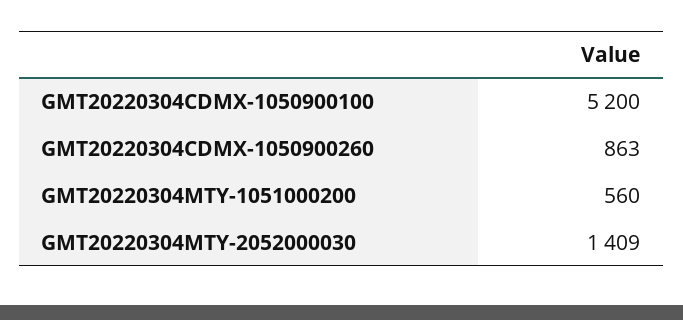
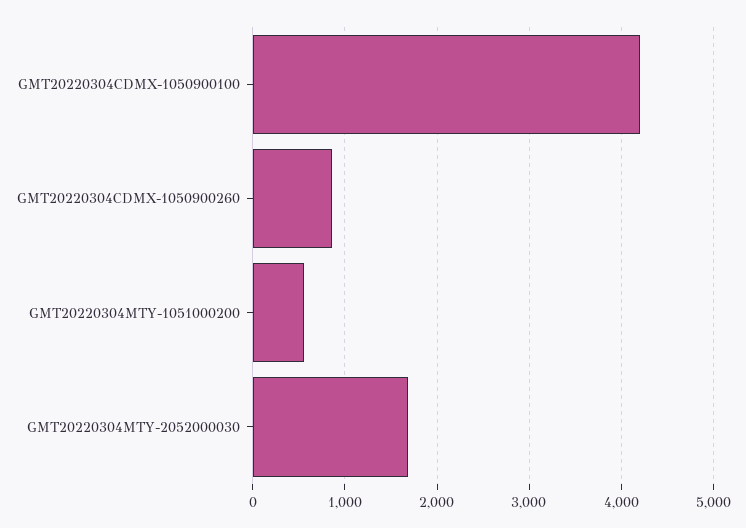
GMT20220304CDMX-1050900100: 5200 -> 4200
GMT20220304MTY-2052000030: 1409 -> 1700

